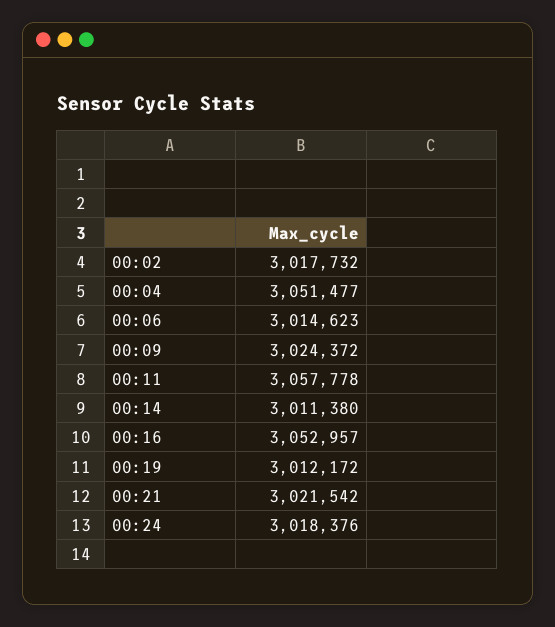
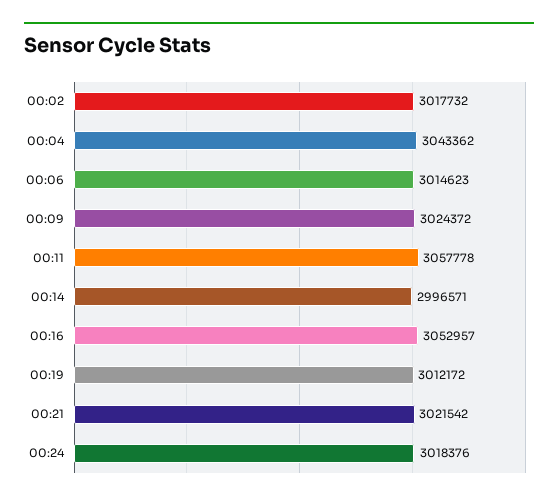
00:04: 3051477 -> 3043362
00:14: 3011380 -> 2996571

